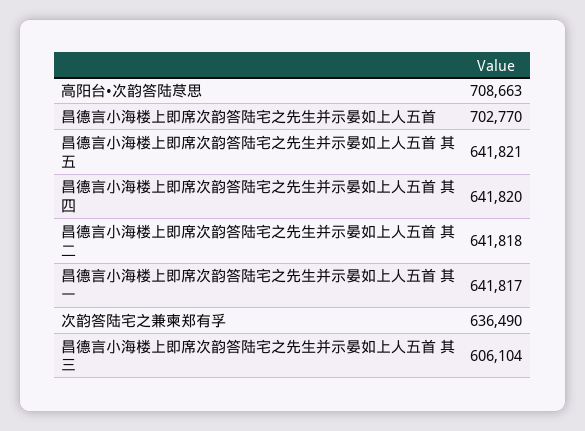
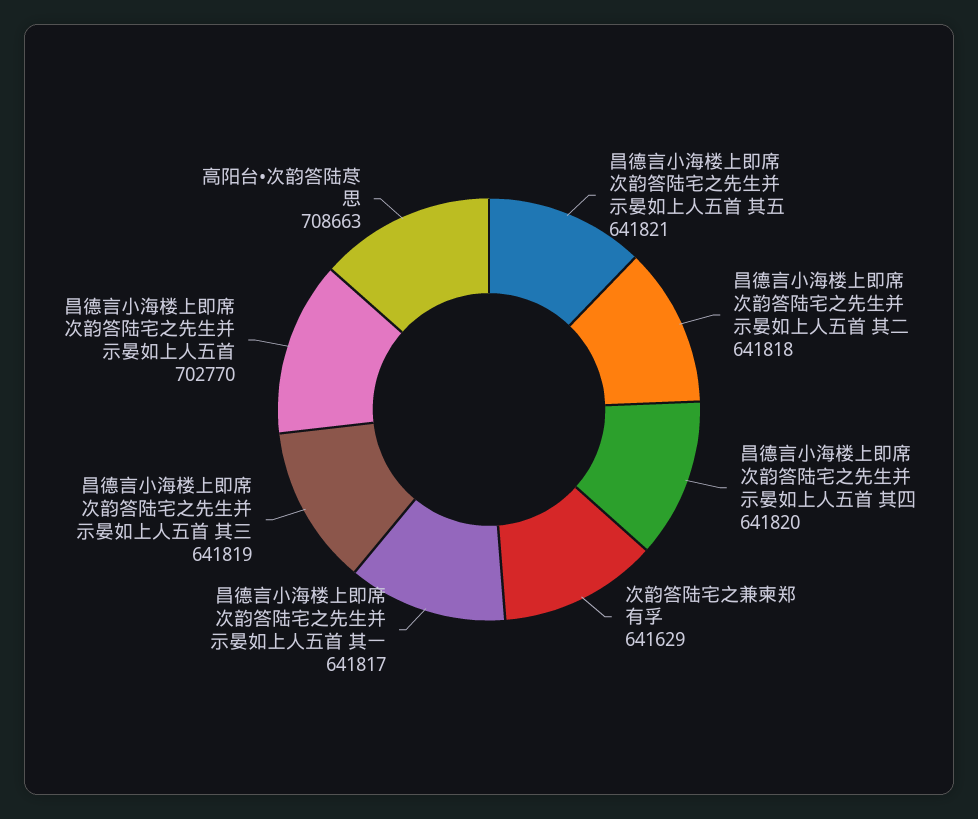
次韵答陆宅之兼柬郑有孚: 636490 -> 641629
昌德言小海楼上即席次韵答陆宅之先生并示晏如上人五首 其三: 606104 -> 641819

